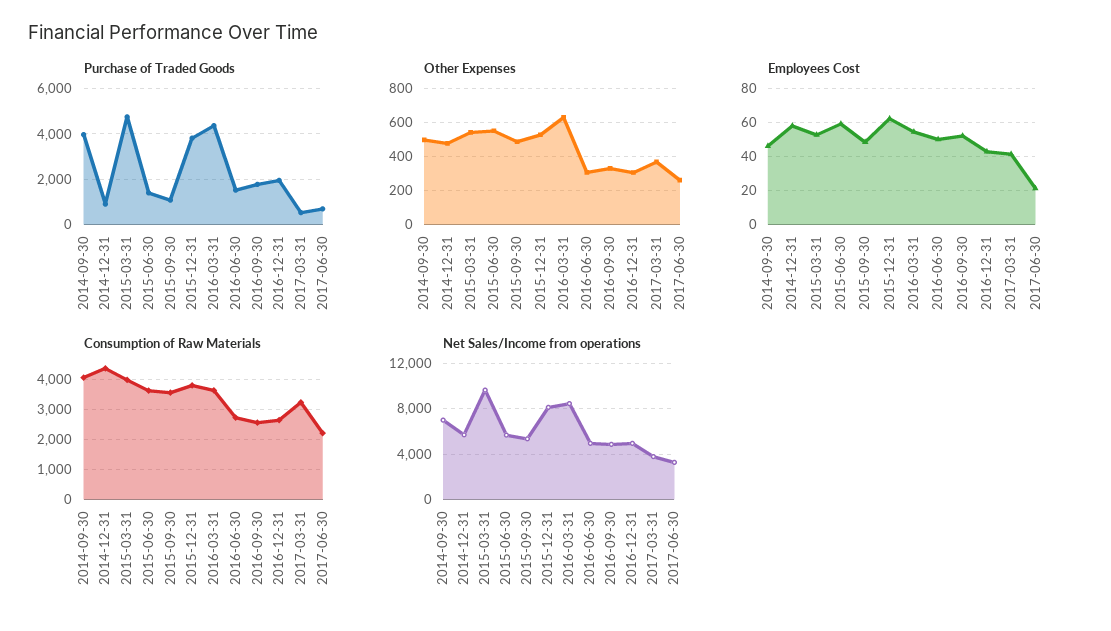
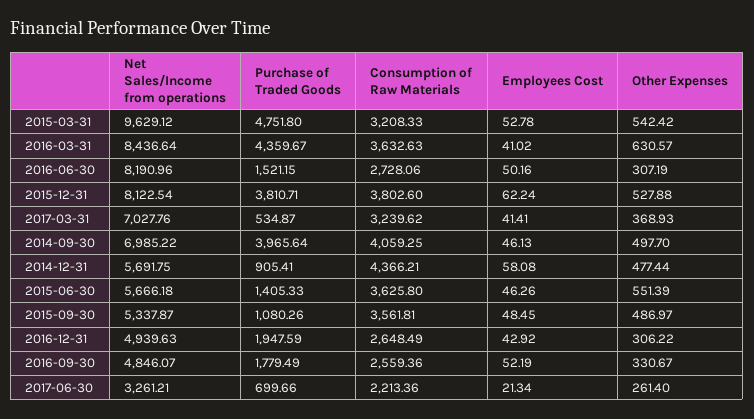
Employees Cost, 2015-06-30: 60 -> 46.26
Employees Cost, 2016-03-31: 55 -> 41.02
Consumption of Raw Materials, 2015-03-31: 4000 -> 3208.33
Net Sales/Income from operations, 2016-06-30: 5000 -> 8190.96
Net Sales/Income from operations, 2017-03-31: 4000 -> 7027.76

